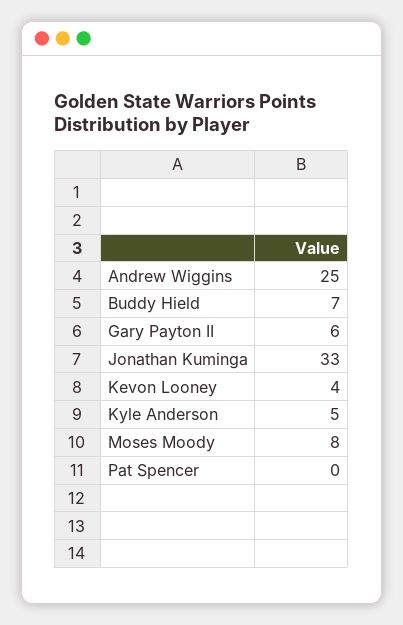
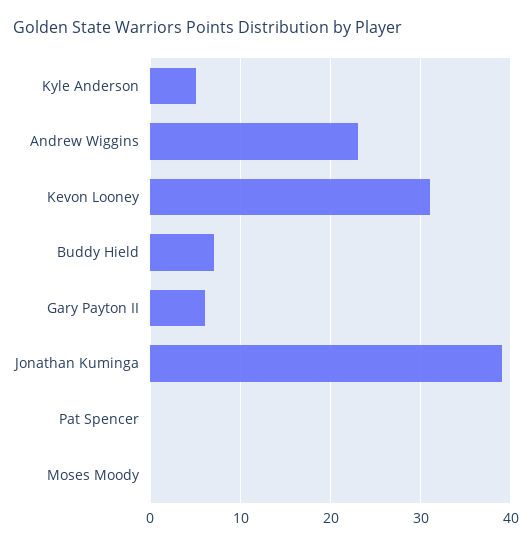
Andrew Wiggins: 25 -> 23
Jonathan Kuminga: 33 -> 39
Kevon Looney: 4 -> 31
Moses Moody: 8 -> 0

